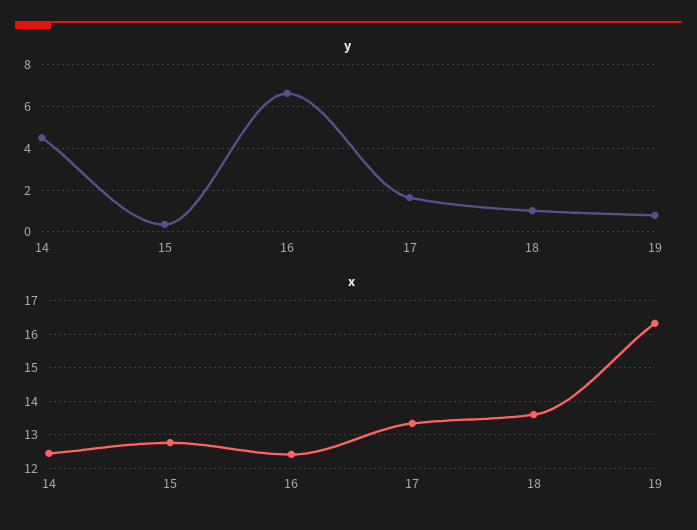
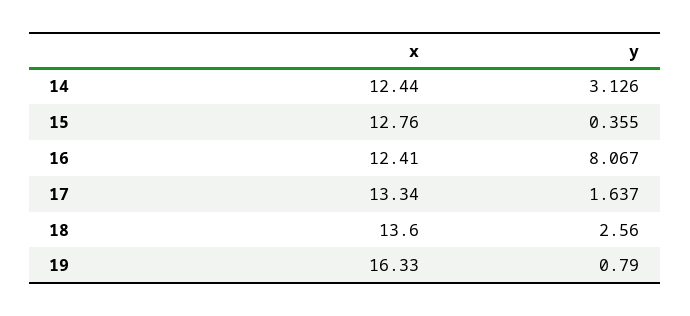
y, 14: 4.5 -> 3.126
y, 16: 6.5 -> 8.067
y, 18: 1 -> 2.56

